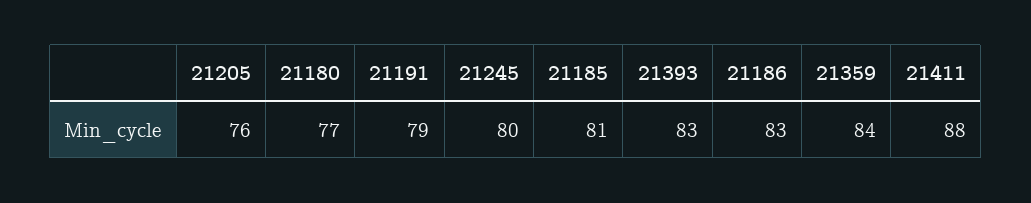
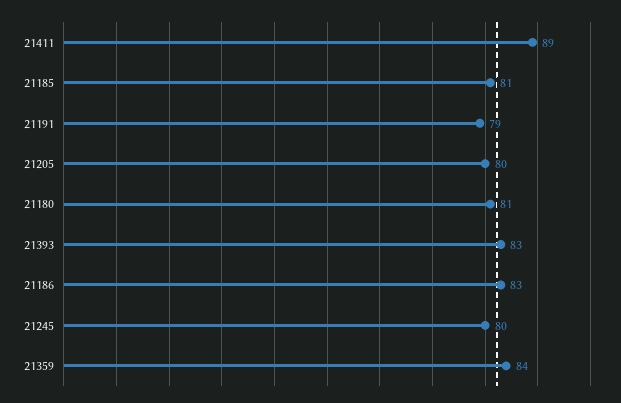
21205: 76 -> 80
21180: 77 -> 81
21411: 88 -> 89

